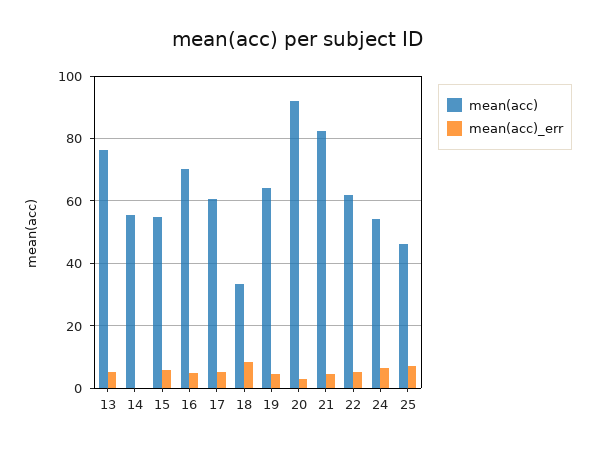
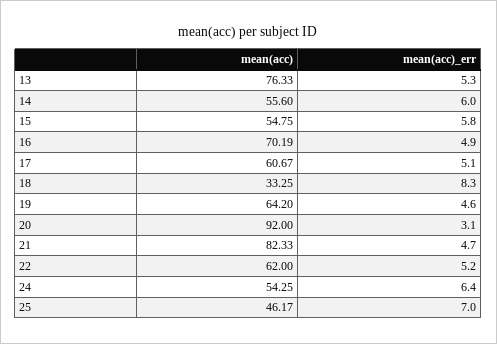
mean(acc)_err, 14: 0 -> 6

